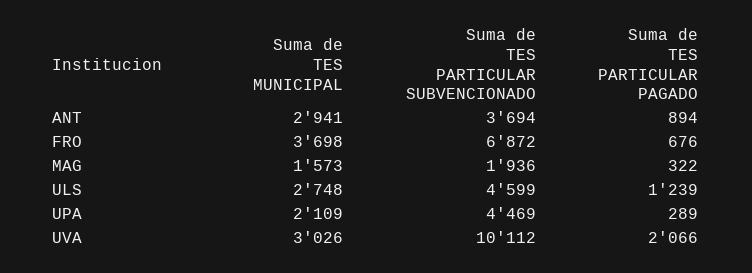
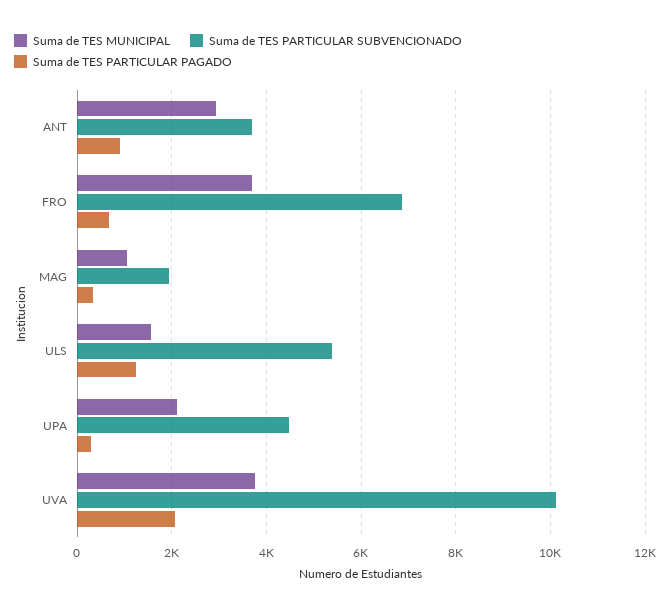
Suma de TES MUNICIPAL, MAG: 1573 -> 1000
Suma de TES MUNICIPAL, ULS: 2748 -> 1600
Suma de TES PARTICULAR SUBVENCIONADO, ULS: 4599 -> 5400
Suma de TES MUNICIPAL, UVA: 3026 -> 3800

